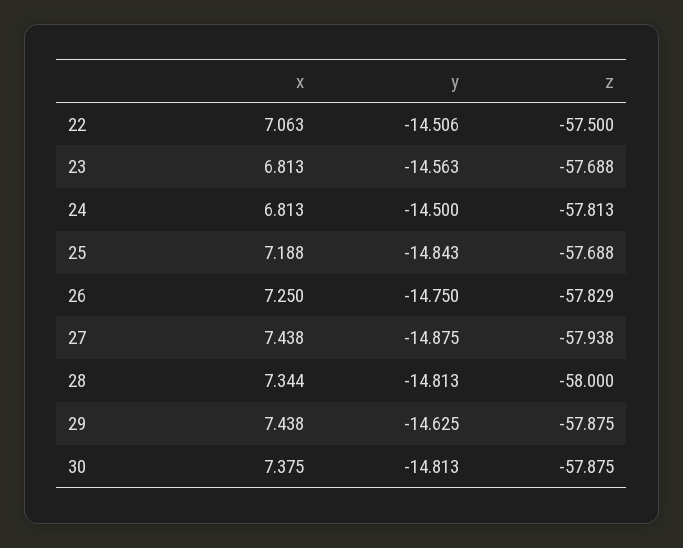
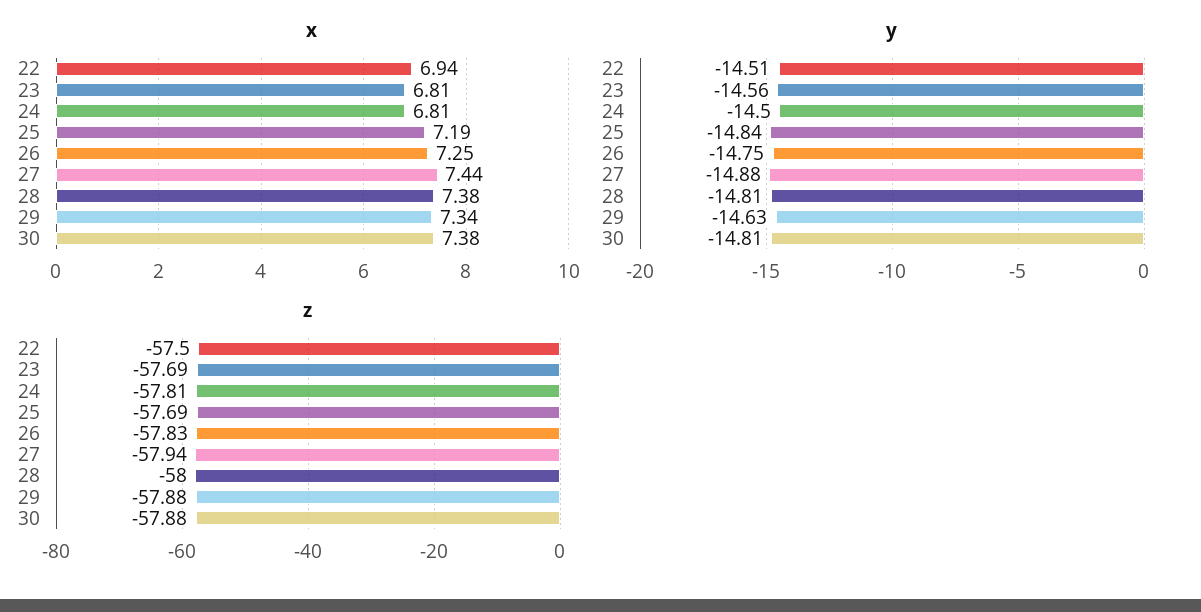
x, 22: 7.063 -> 6.94
x, 28: 7.344 -> 7.38
x, 29: 7.438 -> 7.34

